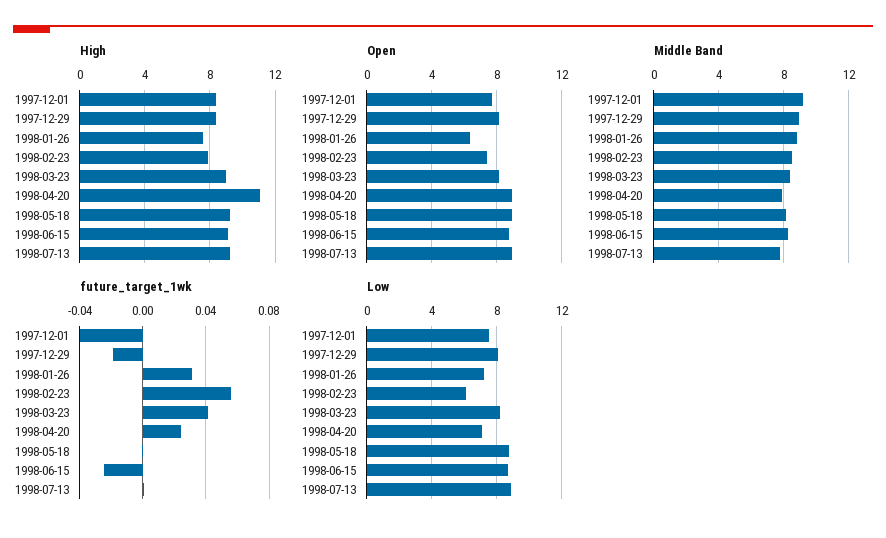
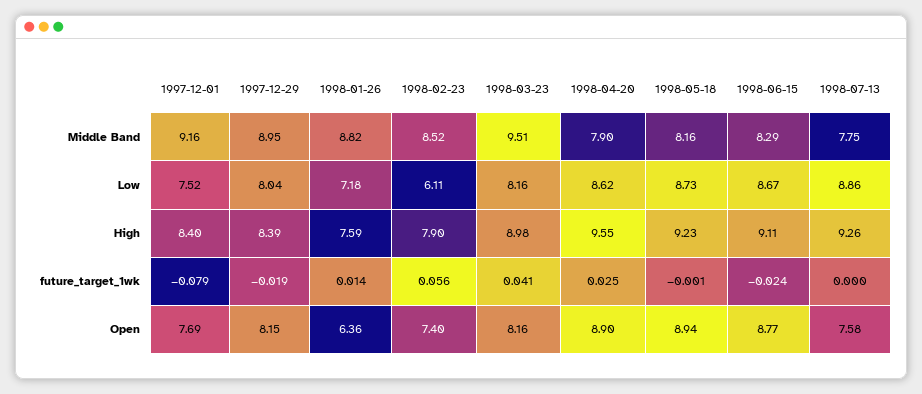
High, 1998-04-20: 11 -> 9.55
Open, 1998-07-13: 9 -> 7.58
Middle Band, 1998-03-23: 8.5 -> 9.51
future_target_1wk, 1997-12-01: -0.04 -> -0.079
future_target_1wk, 1998-01-26: 0.03 -> 0.014
Low, 1998-04-20: 7 -> 8.62

